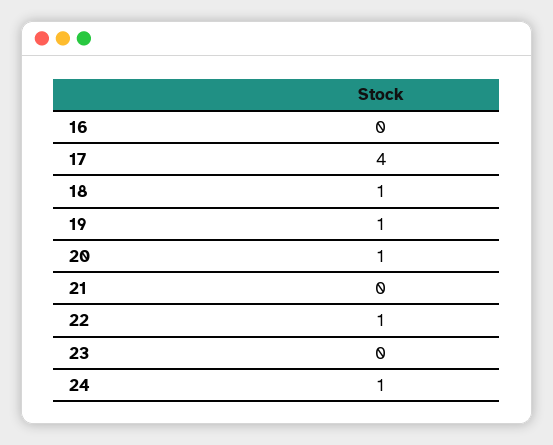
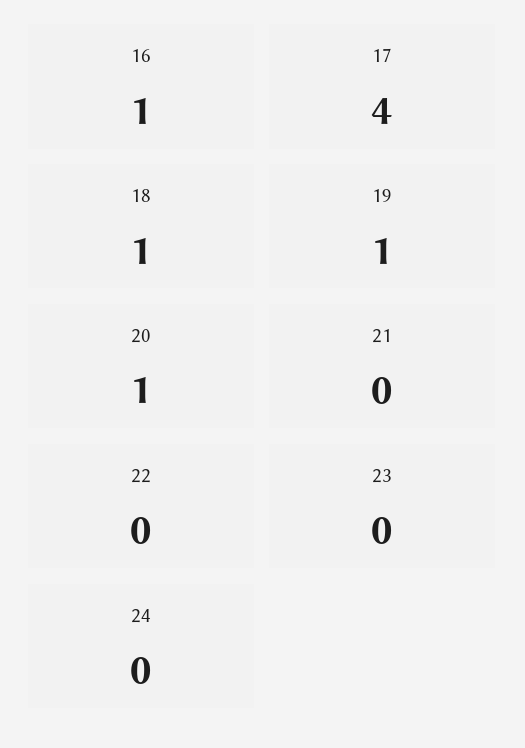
16: 0 -> 1
22: 1 -> 0
24: 1 -> 0

